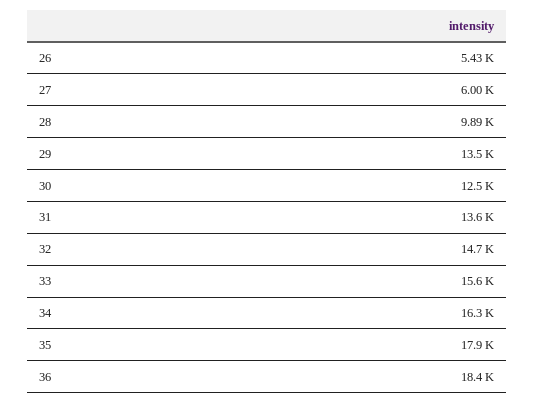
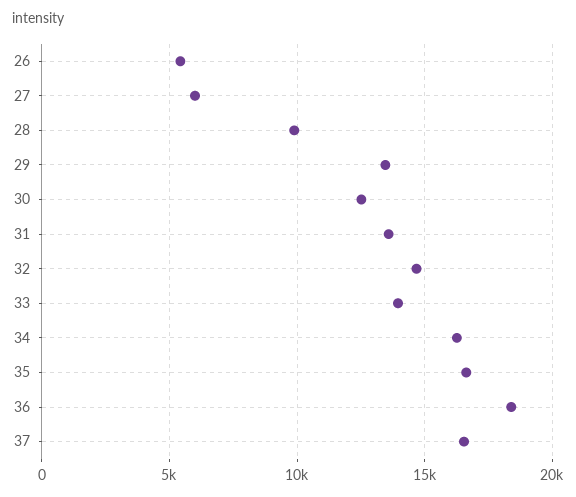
33: 15600 -> 14000
35: 17900 -> 16500
37: none -> 16500

